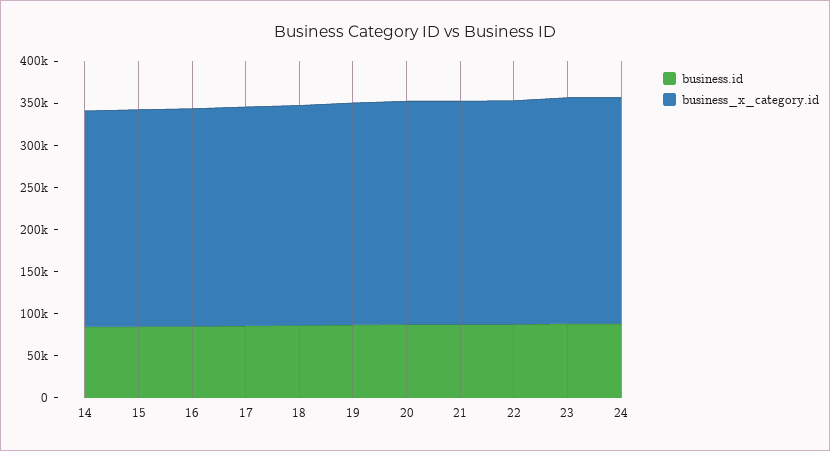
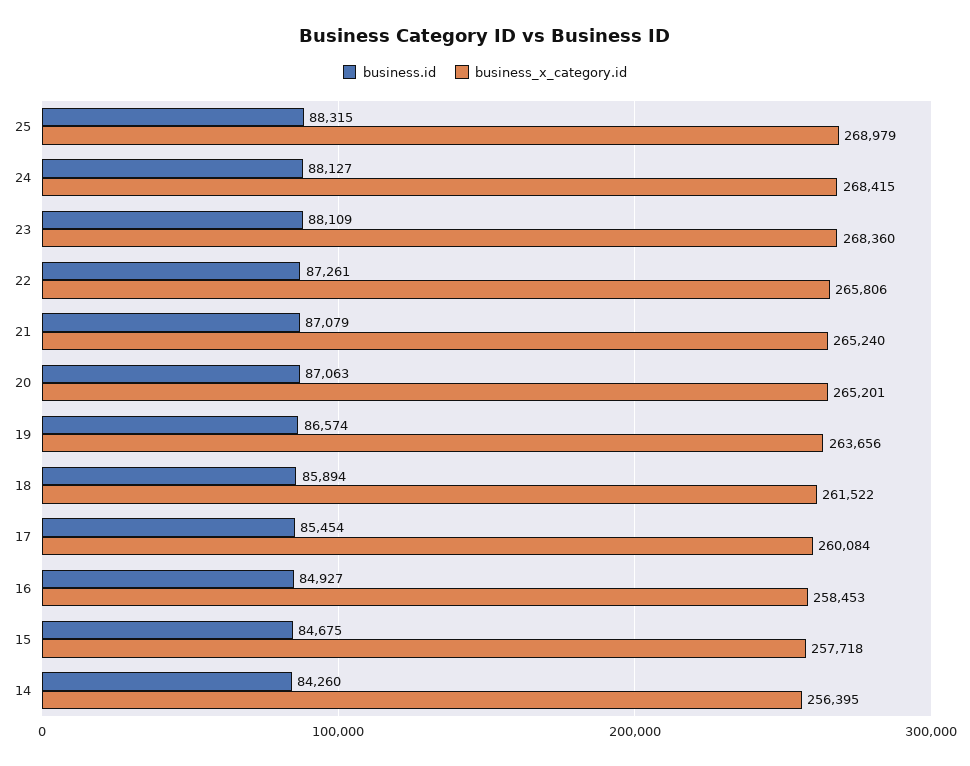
business.id, 25: none -> 88315
business_x_category.id, 25: none -> 268979

